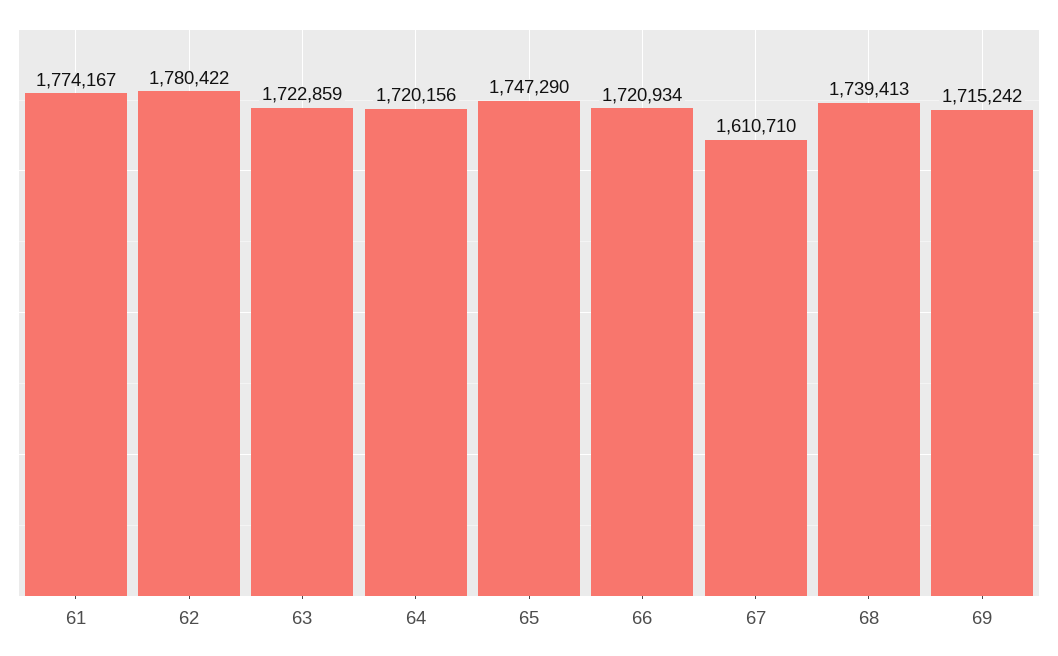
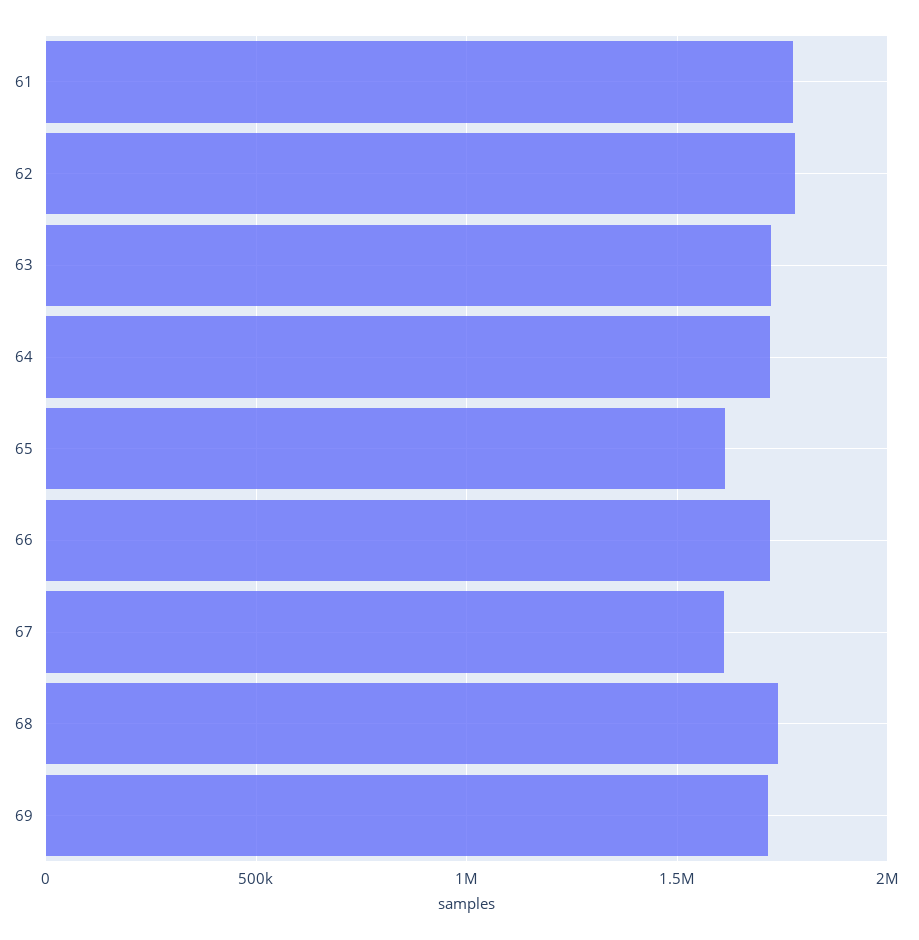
65: 1747290 -> 1600000

